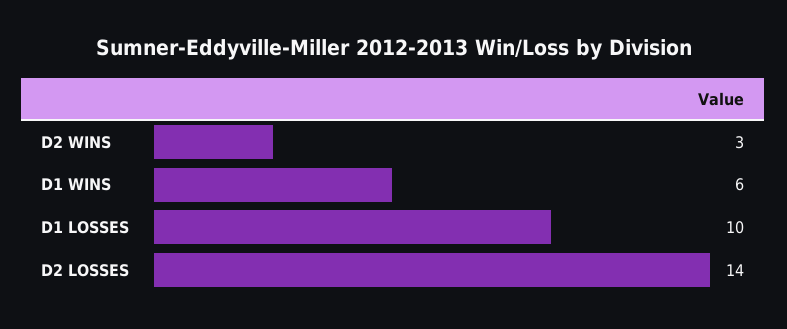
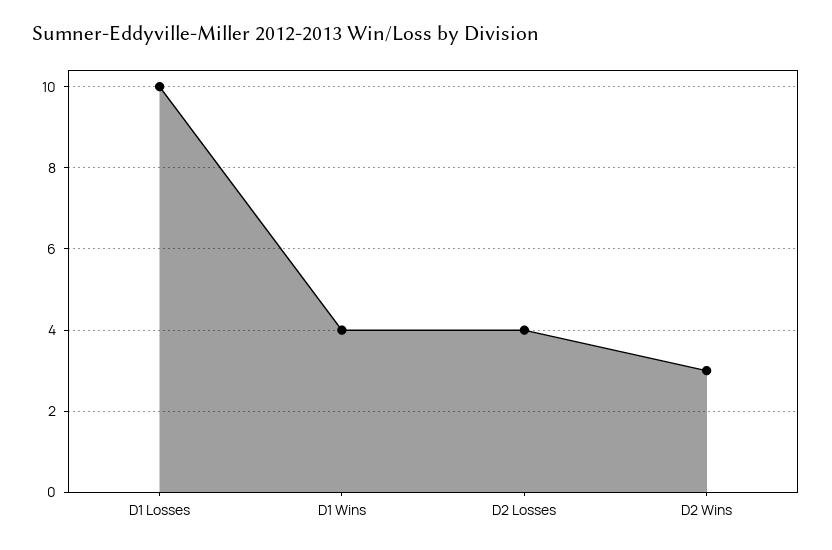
D1 WINS: 6 -> 4
D2 LOSSES: 14 -> 4

